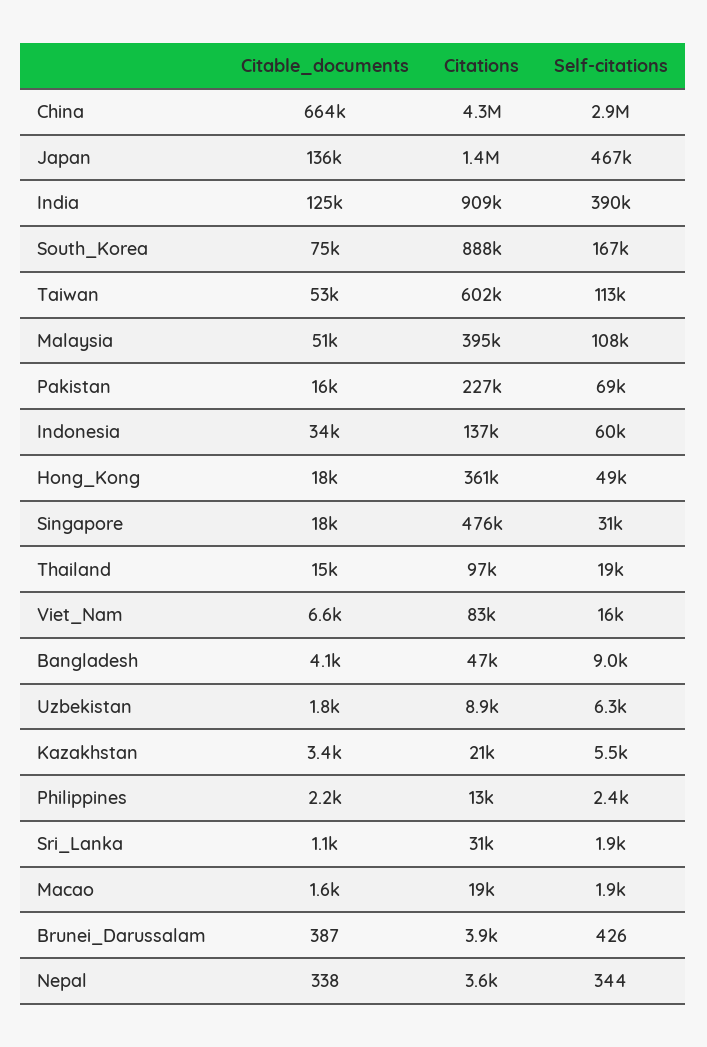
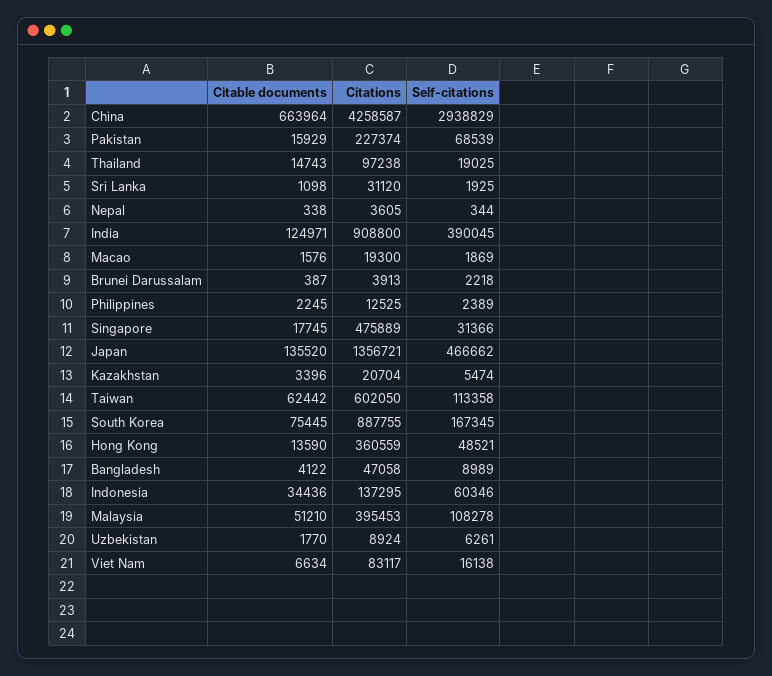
Citable_documents, Taiwan: 53000 -> 62442
Citable_documents, Hong_Kong: 18000 -> 13590
Self-citations, Brunei_Darussalam: 426 -> 2218

